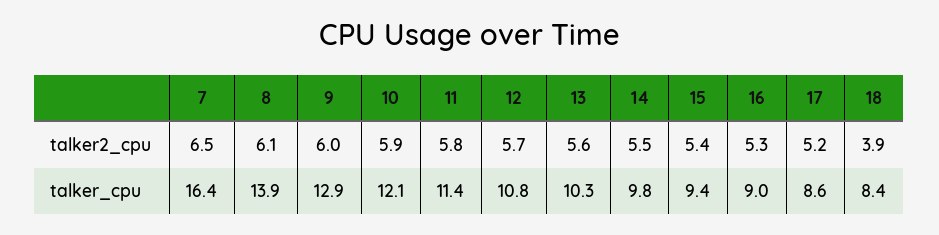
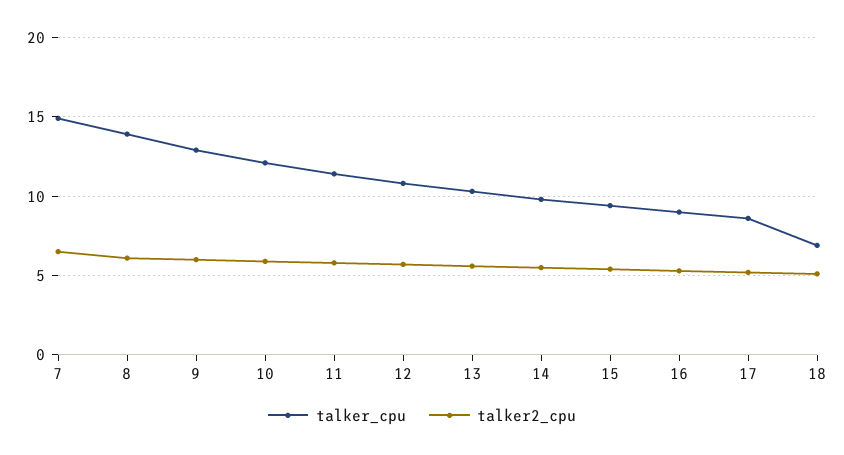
talker2_cpu, 18: 3.9 -> 5
talker_cpu, 7: 16.4 -> 15
talker_cpu, 18: 8.4 -> 7

